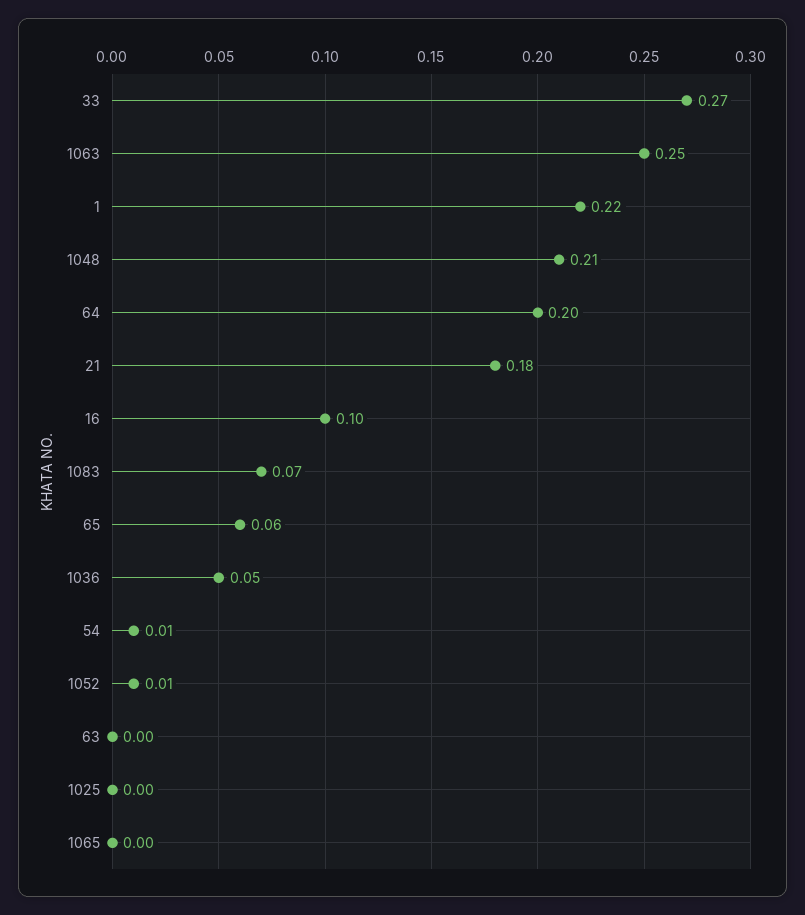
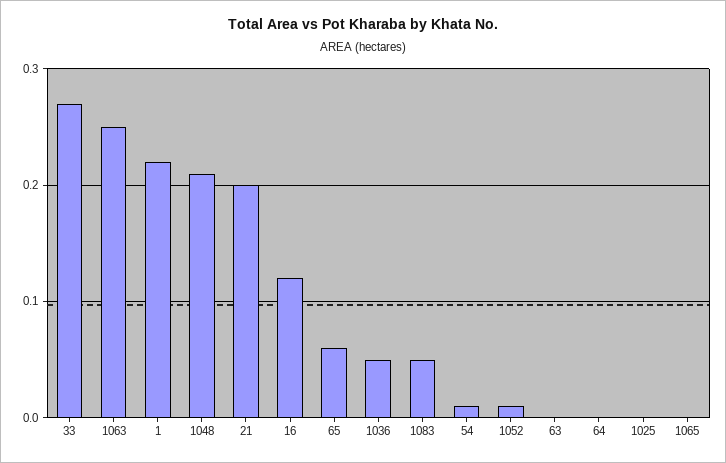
64: 0.2 -> 0
21: 0.18 -> 0.2
16: 0.1 -> 0.12
1083: 0.07 -> 0.05

